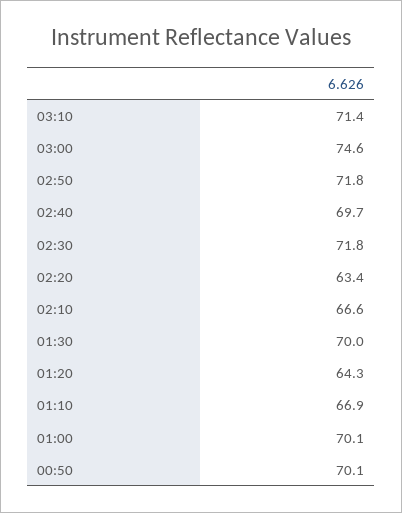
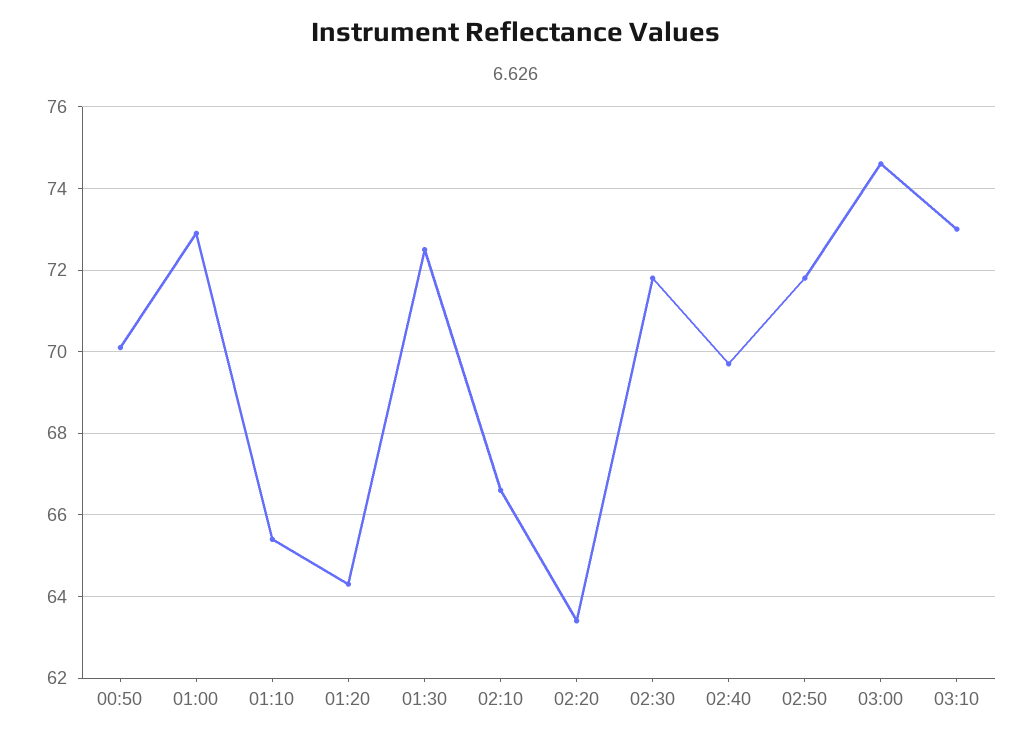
03:10: 71.4 -> 73
01:30: 70 -> 72.5
01:10: 66.9 -> 65.5
01:00: 70.1 -> 73

